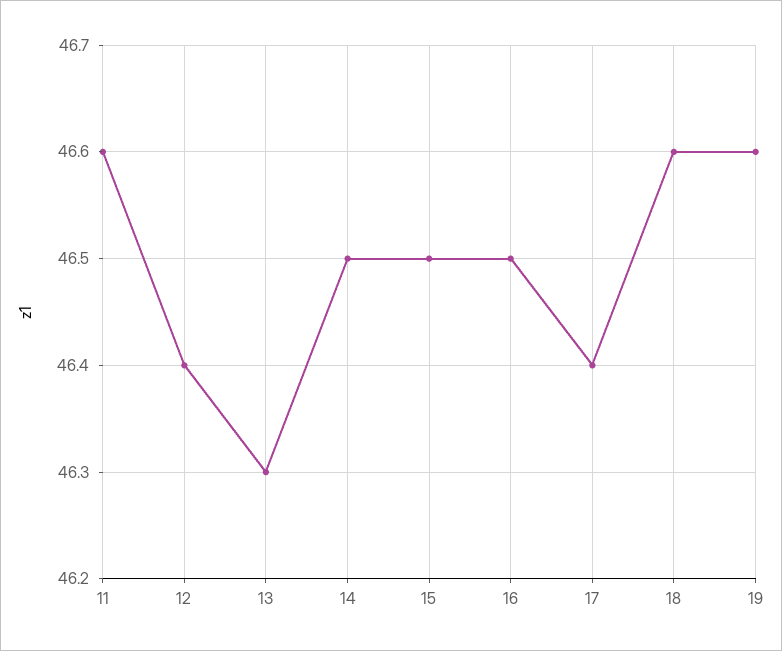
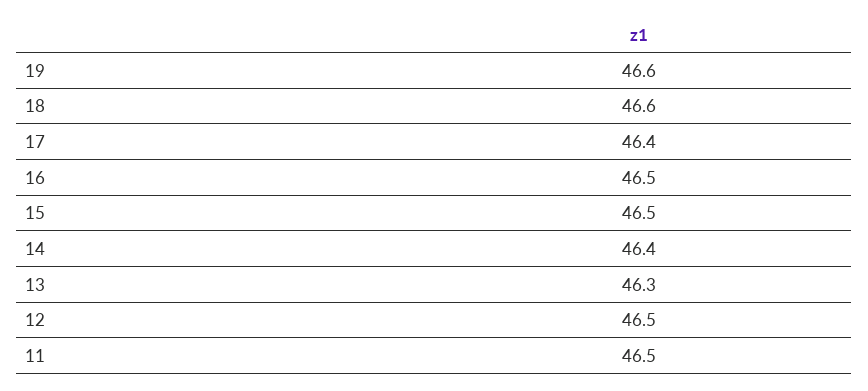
11: 46.6 -> 46.5
12: 46.4 -> 46.5
14: 46.5 -> 46.4

